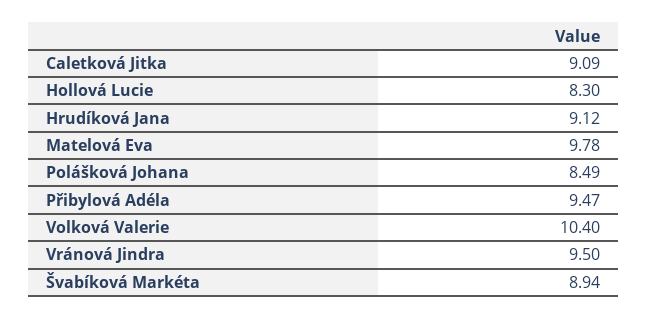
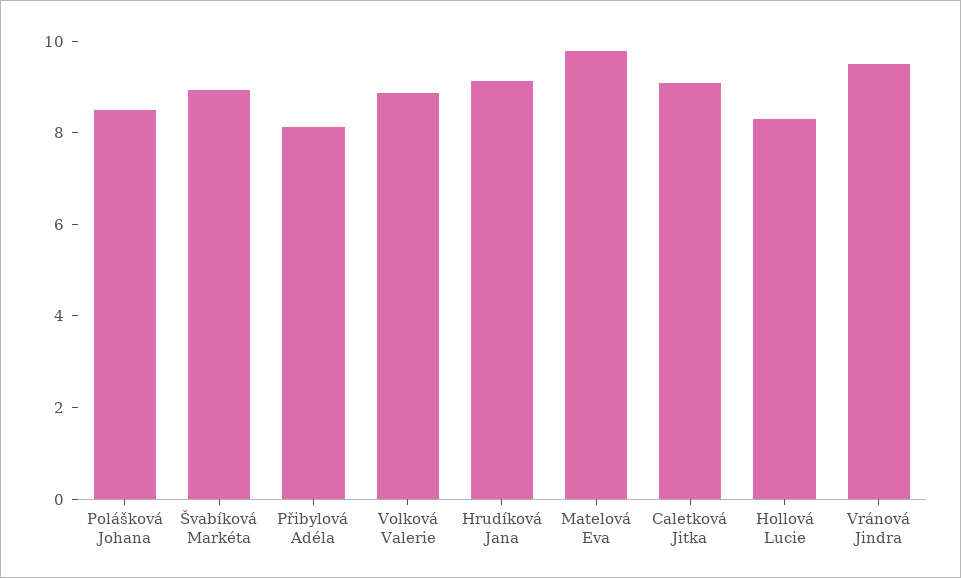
Přibylová Adéla: 9.47 -> 8
Volková Valerie: 10.4 -> 9

